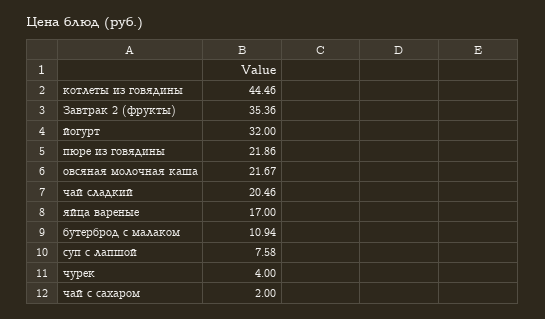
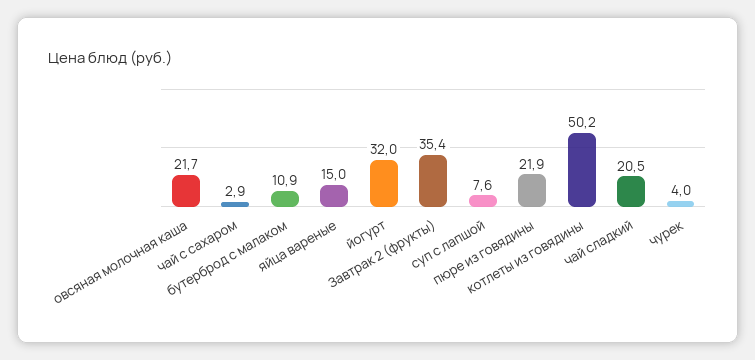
котлеты из говядины: 44.46 -> 50.2
яйца вареные: 17 -> 15
чай с сахаром: 2 -> 2.9

